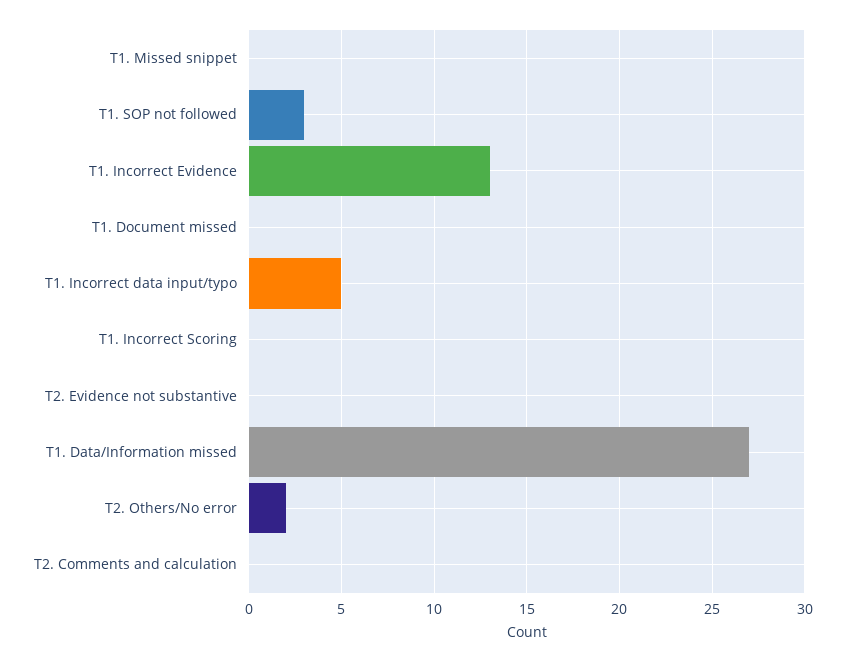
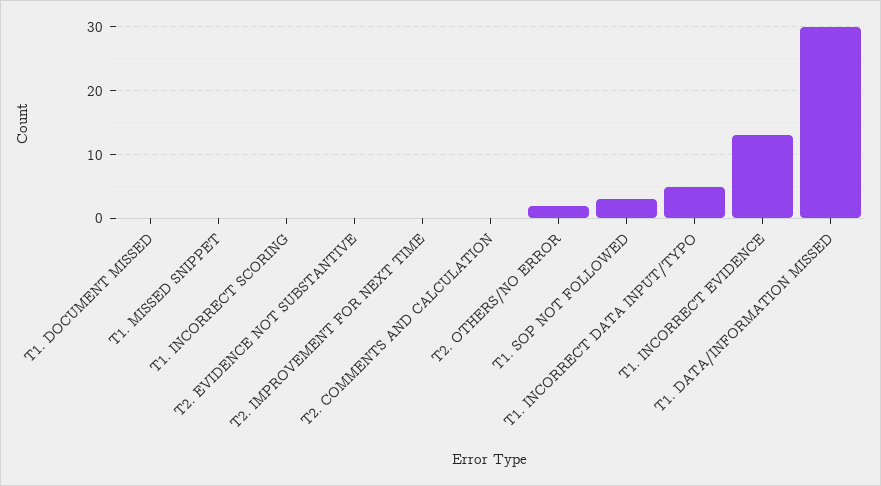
T1. Data/Information missed: 27 -> 30
T2. IMPROVEMENT FOR NEXT TIME: none -> 0

